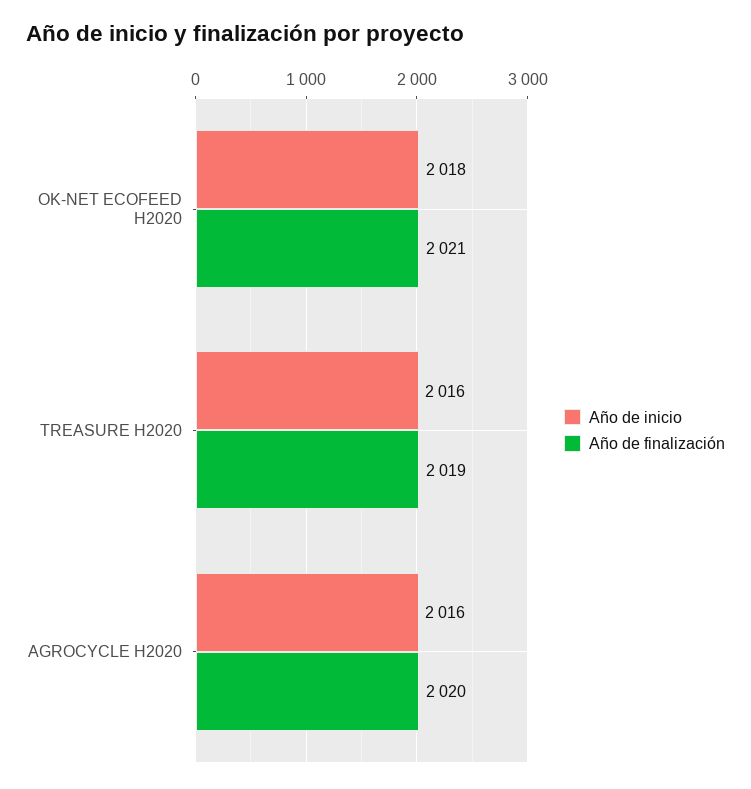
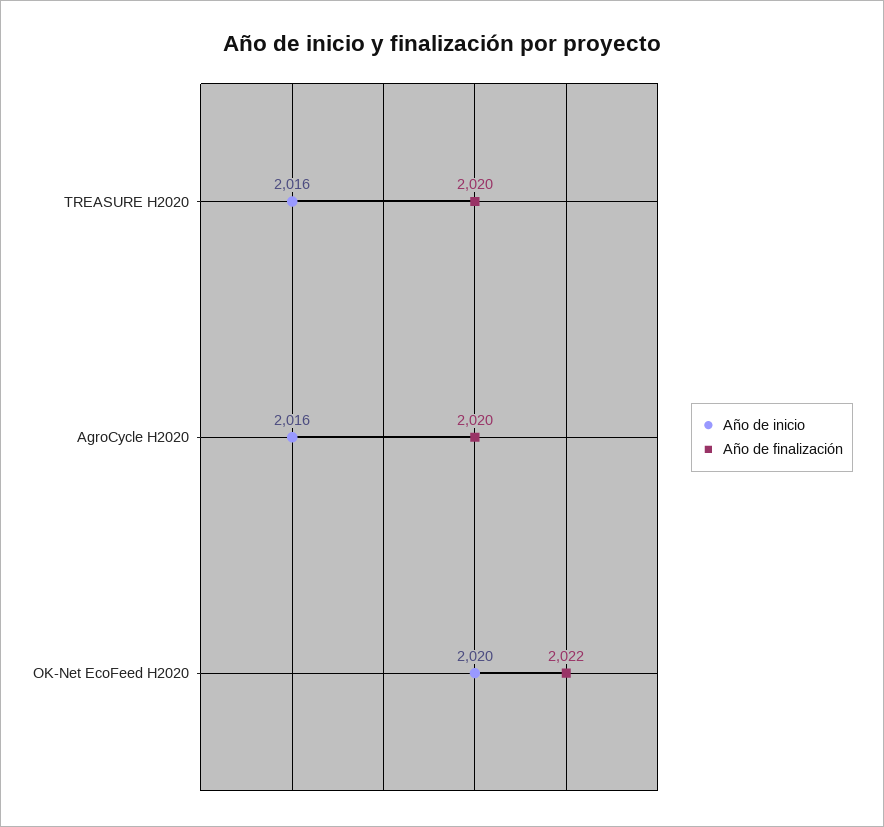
Año de inicio, OK-NET ECOFEED H2020: 2018 -> 2020
Año de finalización, OK-NET ECOFEED H2020: 2021 -> 2022
Año de finalización, TREASURE H2020: 2019 -> 2020

